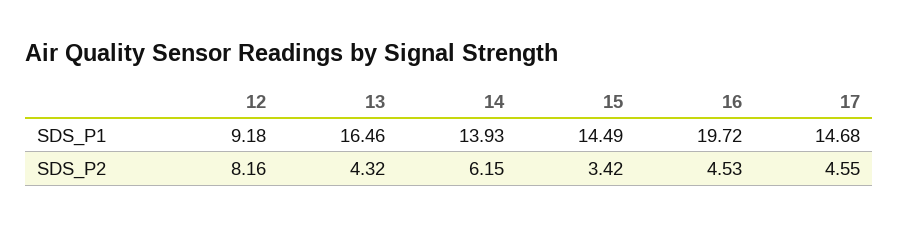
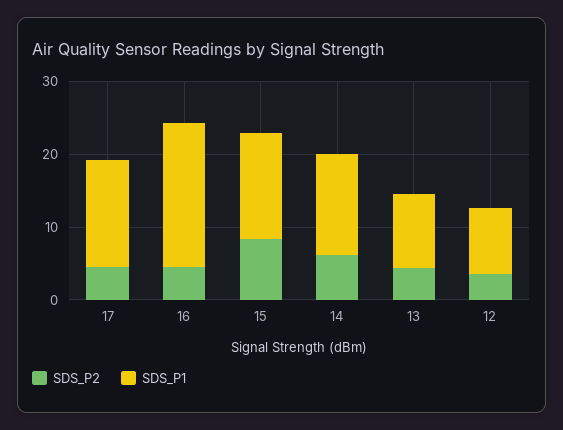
SDS_P1, 13: 16.46 -> 10
SDS_P2, 12: 8.16 -> 4
SDS_P2, 15: 3.42 -> 8

